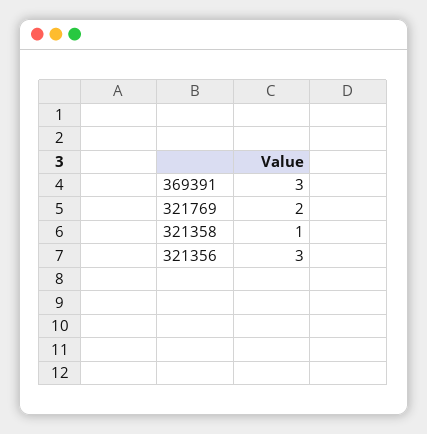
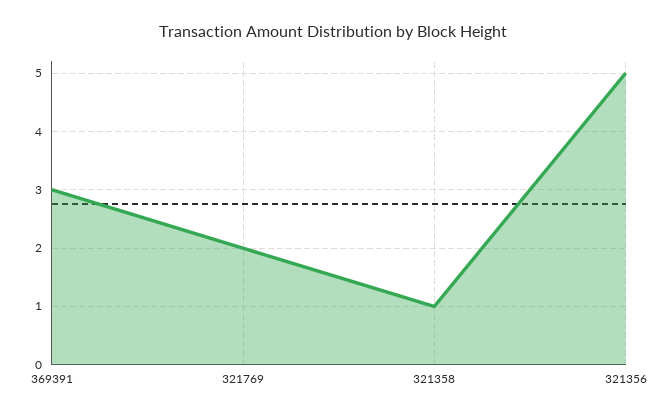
321356: 3 -> 5

